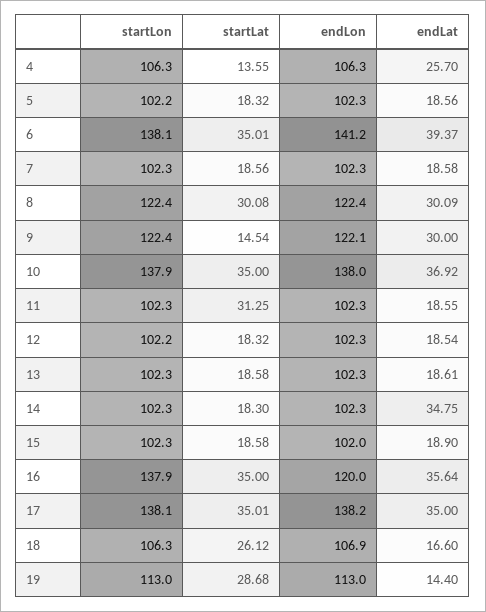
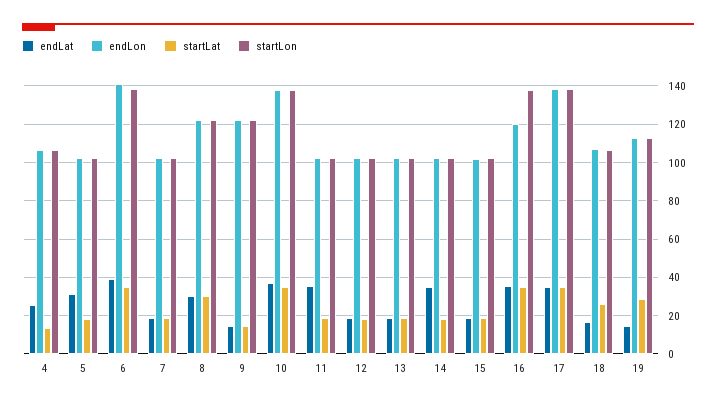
endLat, 5: 18.56 -> 30
endLat, 9: 30 -> 15
startLat, 11: 31.25 -> 20
endLat, 11: 18.55 -> 35

